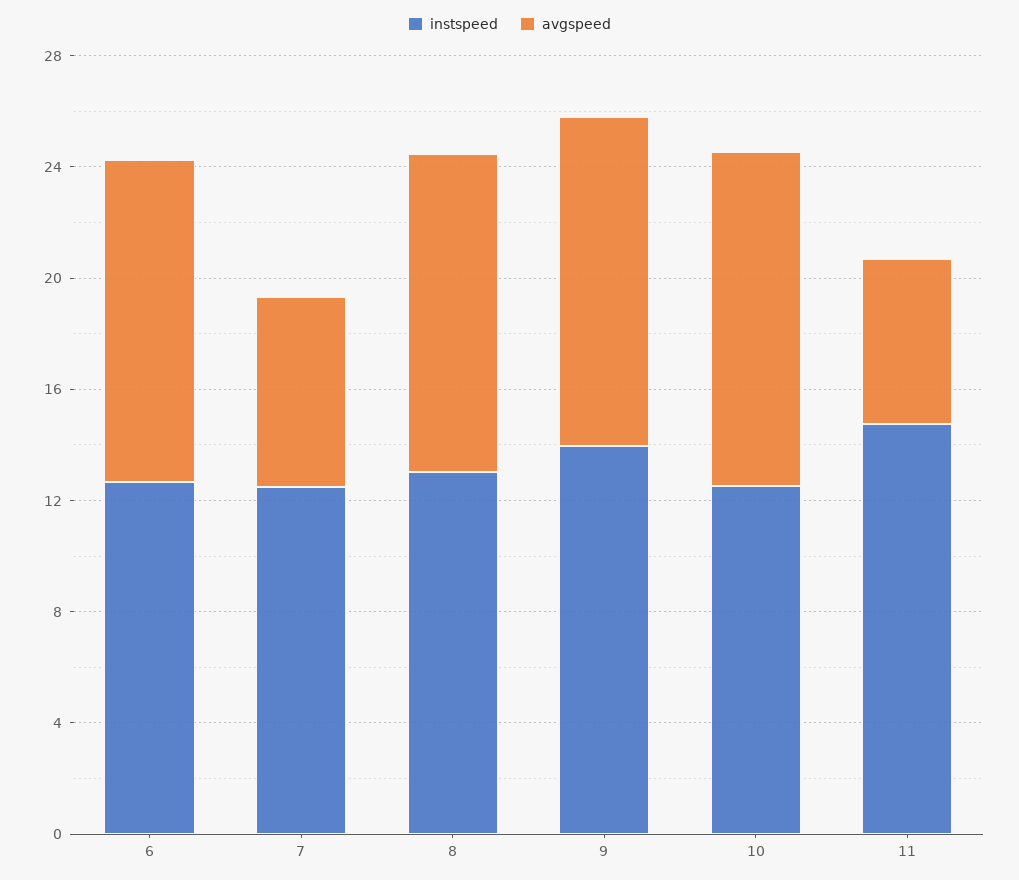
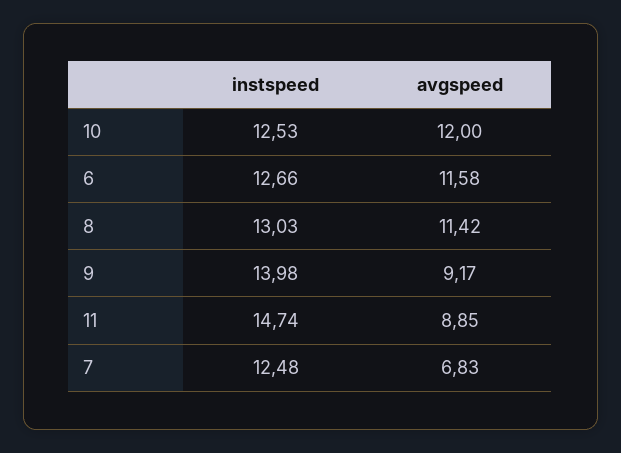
avgspeed, 9: 12 -> 9.17
avgspeed, 11: 6 -> 8.85

